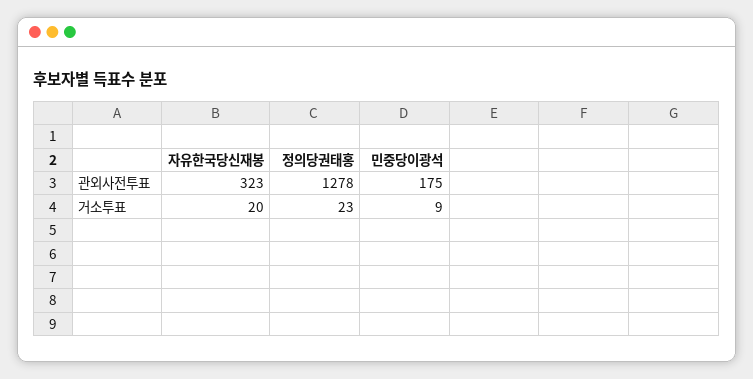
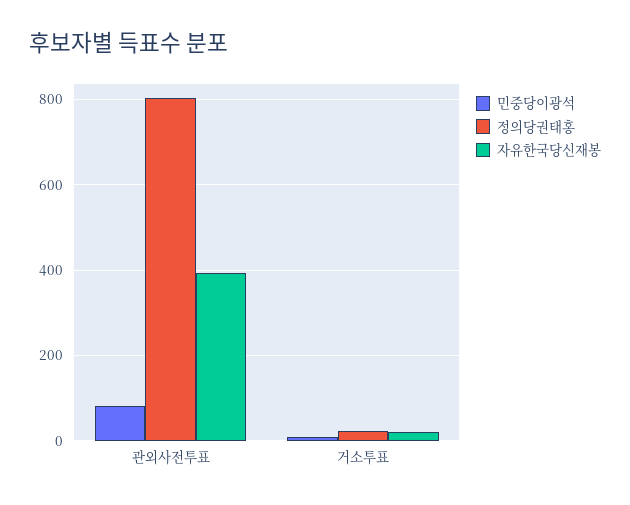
자유한국당신재봉, 관외사전투표: 323 -> 400
정의당권태홍, 관외사전투표: 1278 -> 800
민중당이광석, 관외사전투표: 175 -> 80

